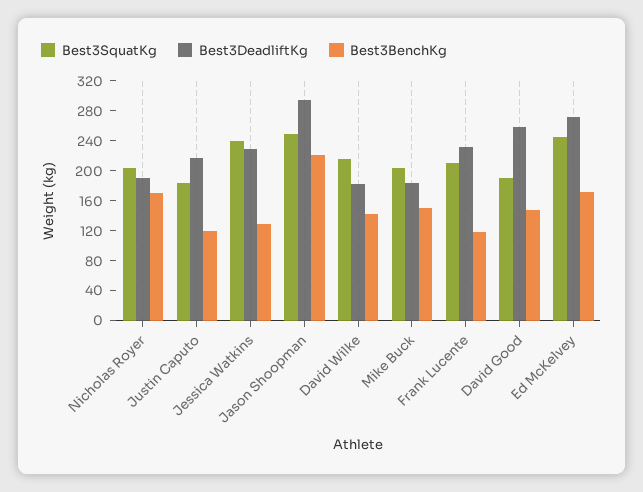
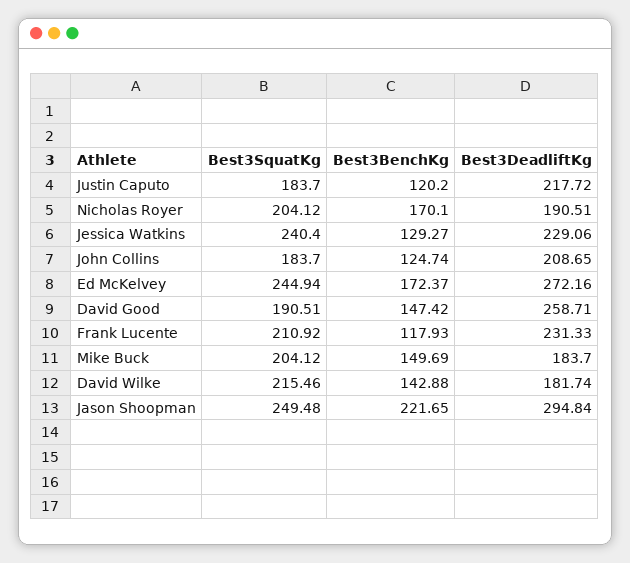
Best3SquatKg, John Collins: none -> 183.7
Best3BenchKg, John Collins: none -> 124.74
Best3DeadliftKg, John Collins: none -> 208.65

